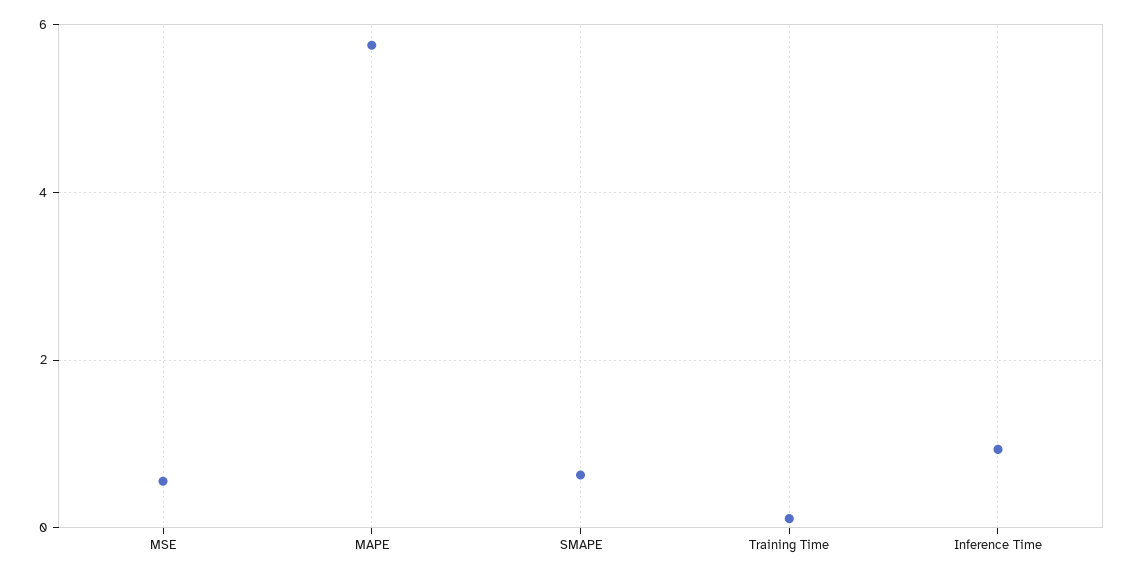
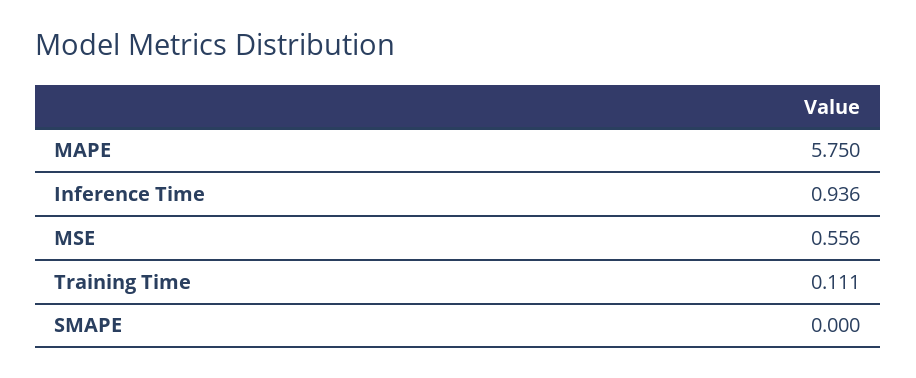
SMAPE: 0.6 -> 0

